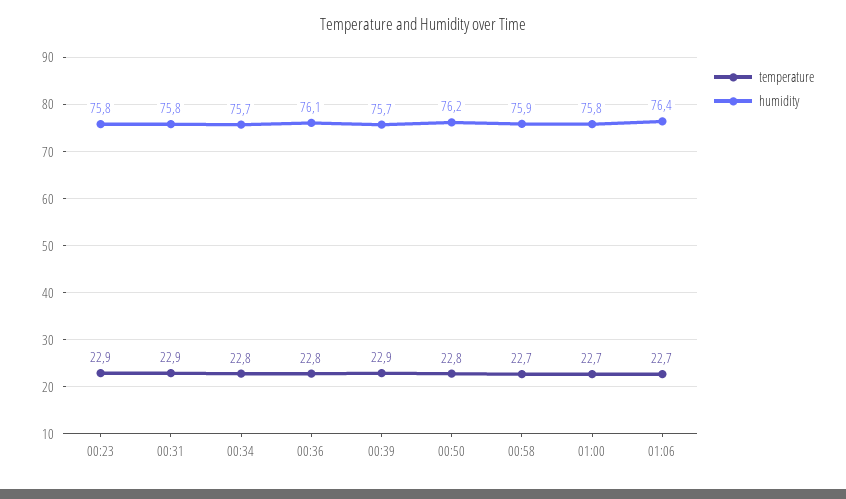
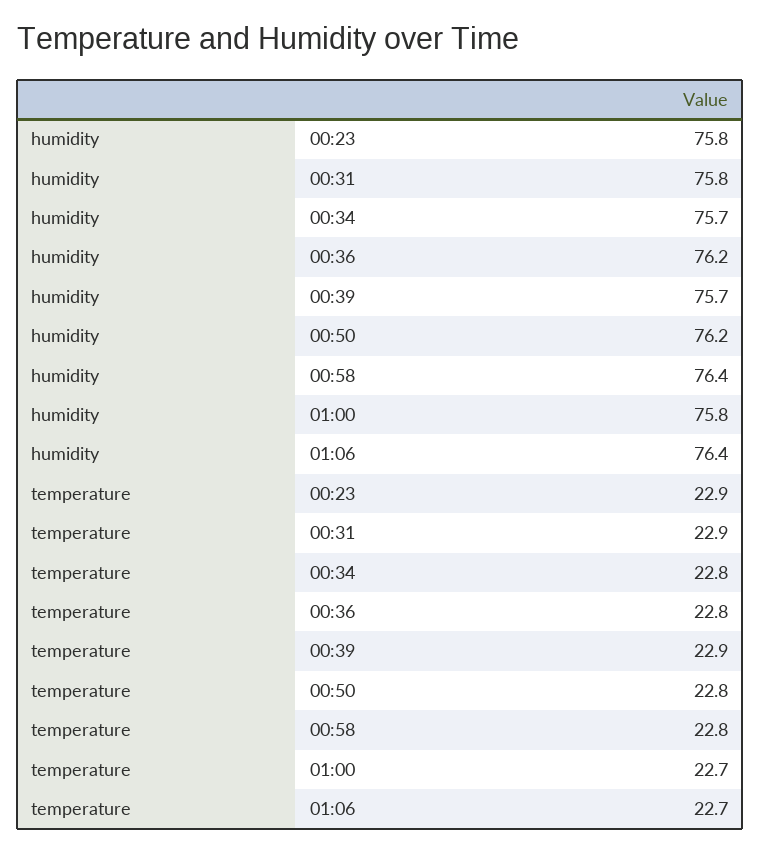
humidity, 00:36: 76.1 -> 76.2
temperature, 00:58: 22.7 -> 22.8
humidity, 00:58: 75.9 -> 76.4

